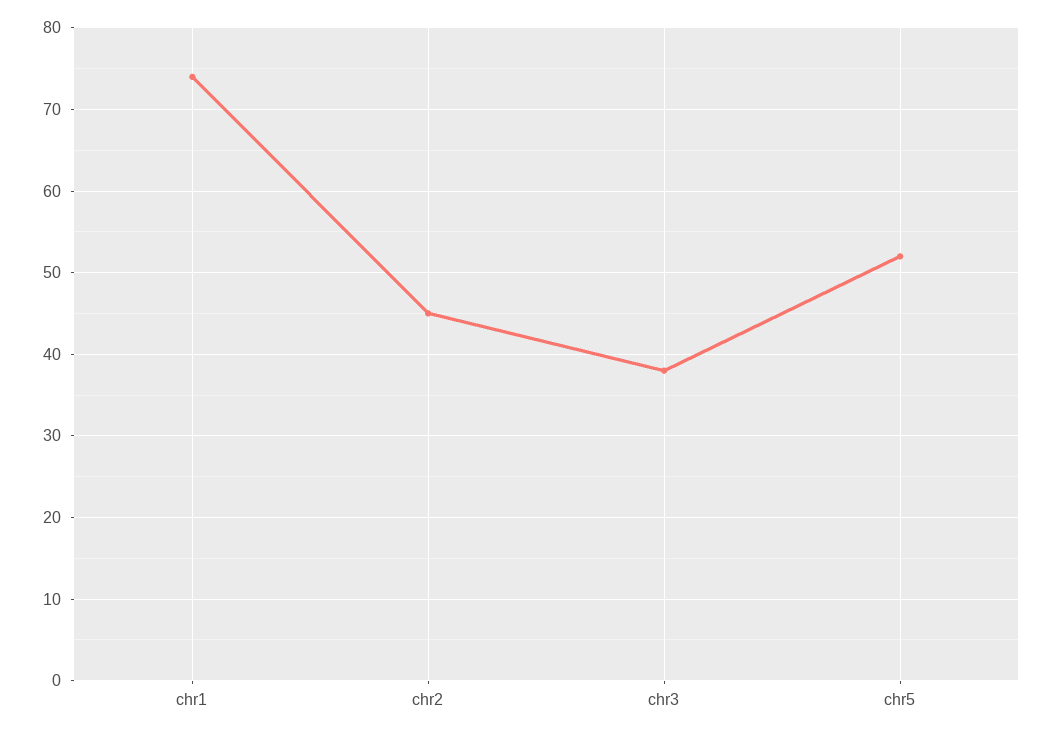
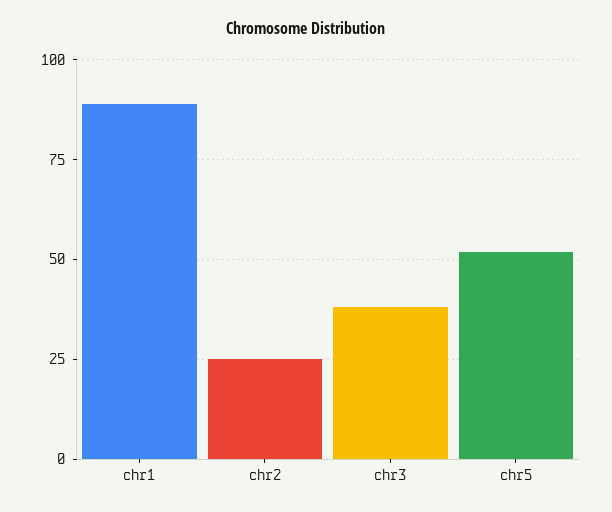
chr1: 74 -> 90
chr2: 45 -> 25

